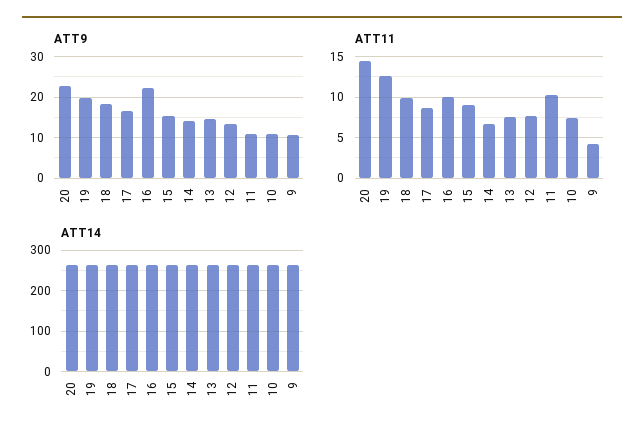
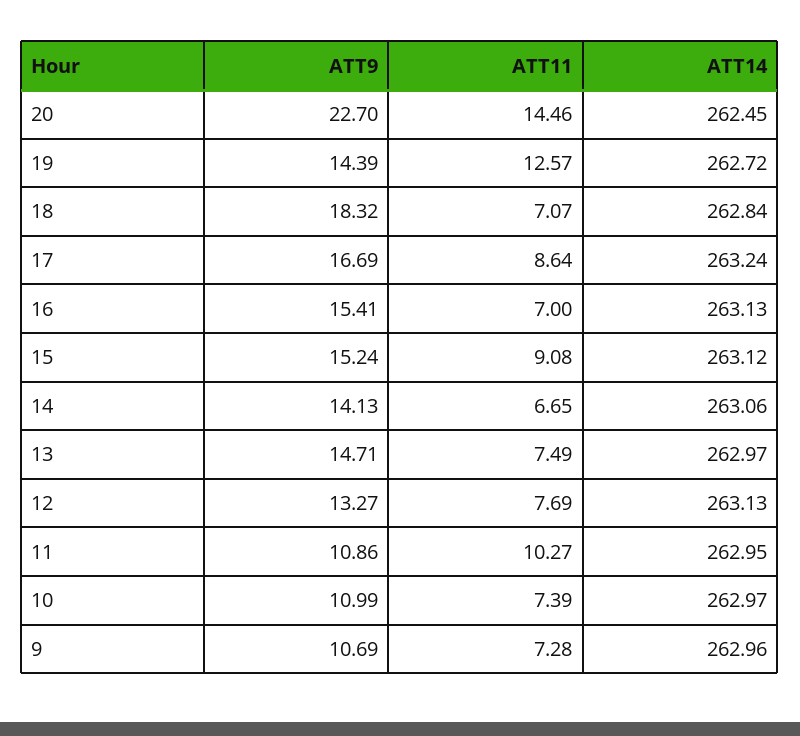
ATT9, 19: 20 -> 14.39
ATT9, 16: 22 -> 15.41
ATT11, 18: 10 -> 7.07
ATT11, 16: 10 -> 7
ATT11, 9: 4 -> 7.28

